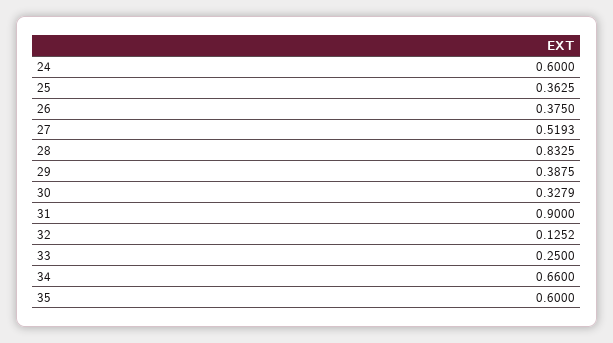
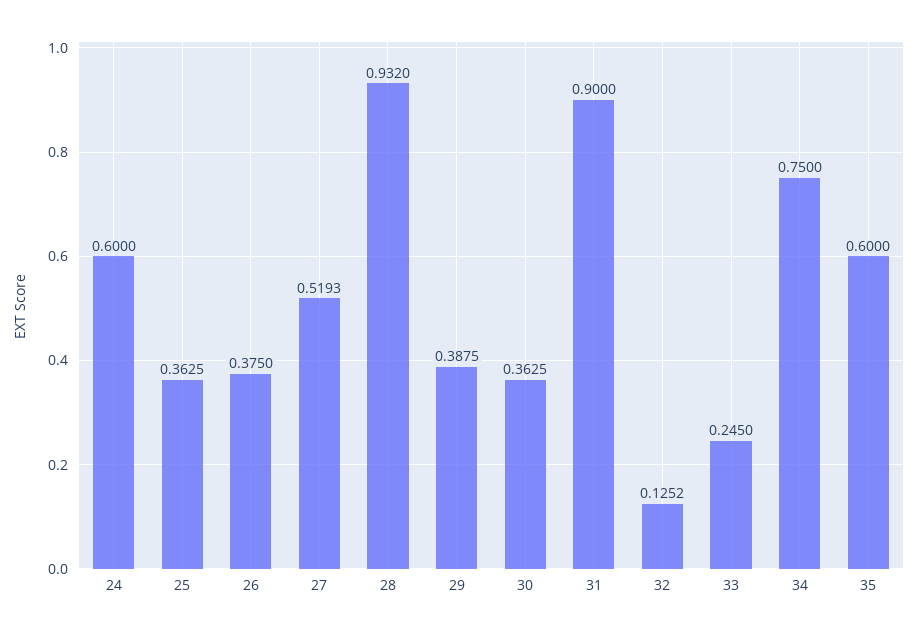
28: 0.8325 -> 0.932
30: 0.3279 -> 0.3625
33: 0.25 -> 0.245
34: 0.66 -> 0.75

